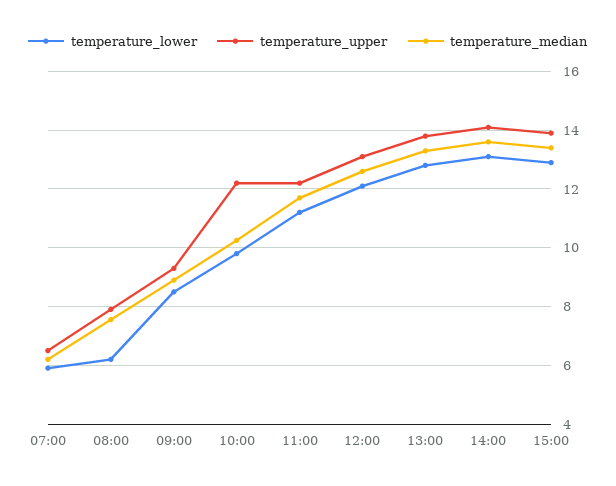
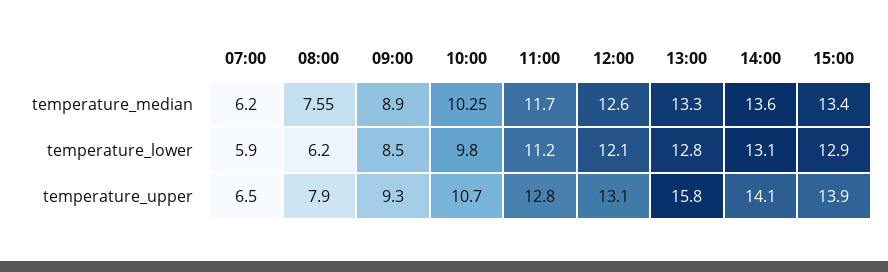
temperature_upper, 10:00: 12.25 -> 10.7
temperature_upper, 11:00: 12.25 -> 12.8
temperature_upper, 13:00: 13.75 -> 15.8

